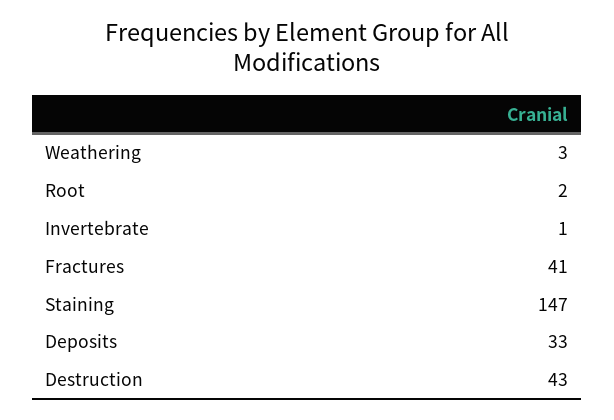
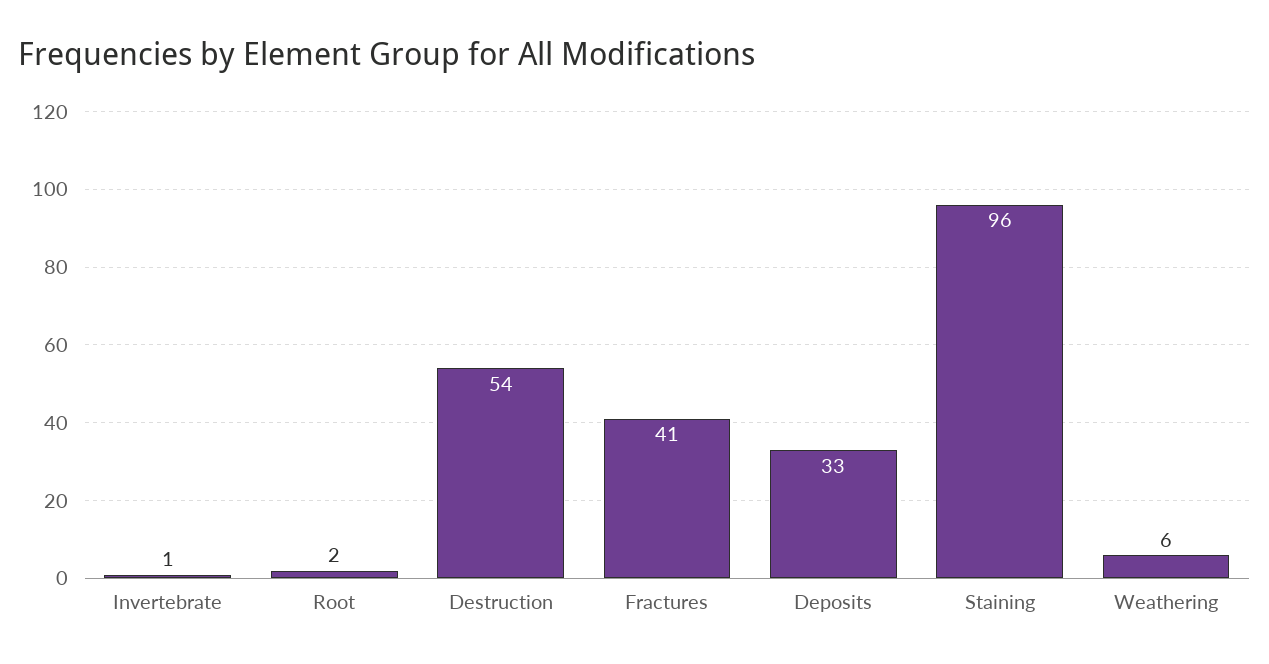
Weathering: 3 -> 6
Staining: 147 -> 96
Destruction: 43 -> 54

